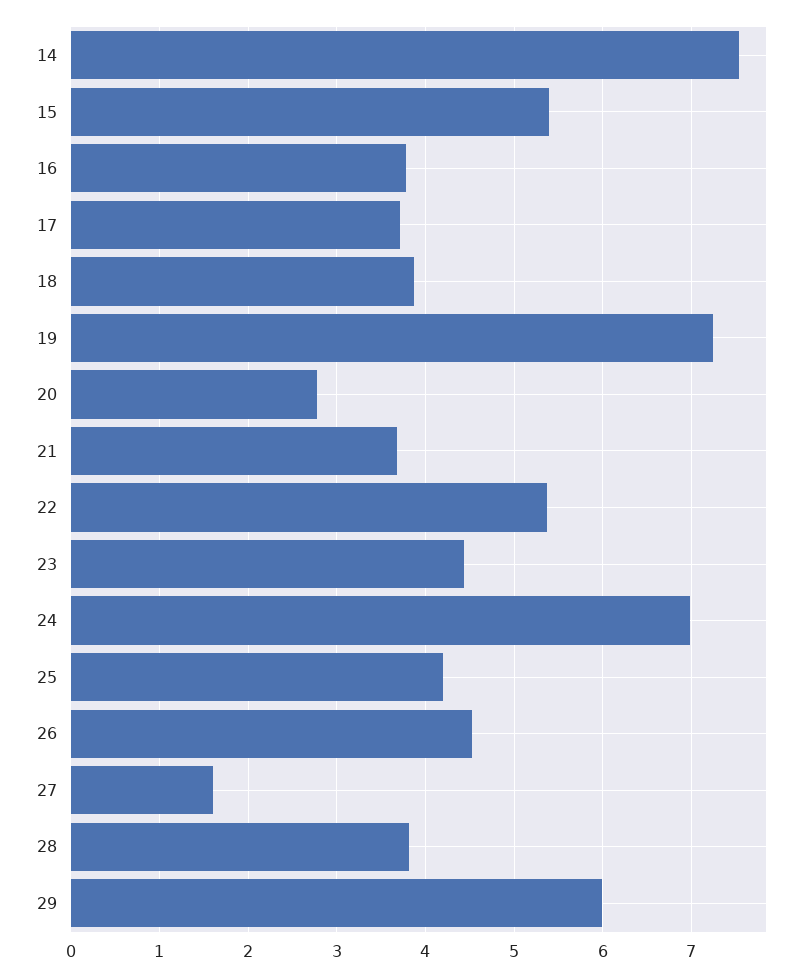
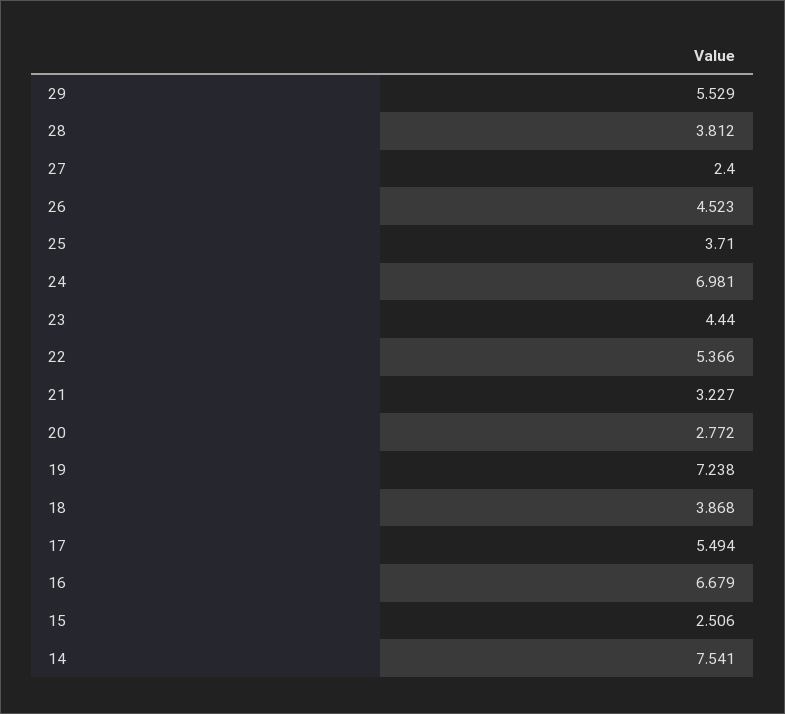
15: 5.4 -> 2.506
16: 3.8 -> 6.679
17: 3.7 -> 5.494
21: 3.7 -> 3.227
25: 4.2 -> 3.71
27: 1.6 -> 2.4
29: 6 -> 5.529

